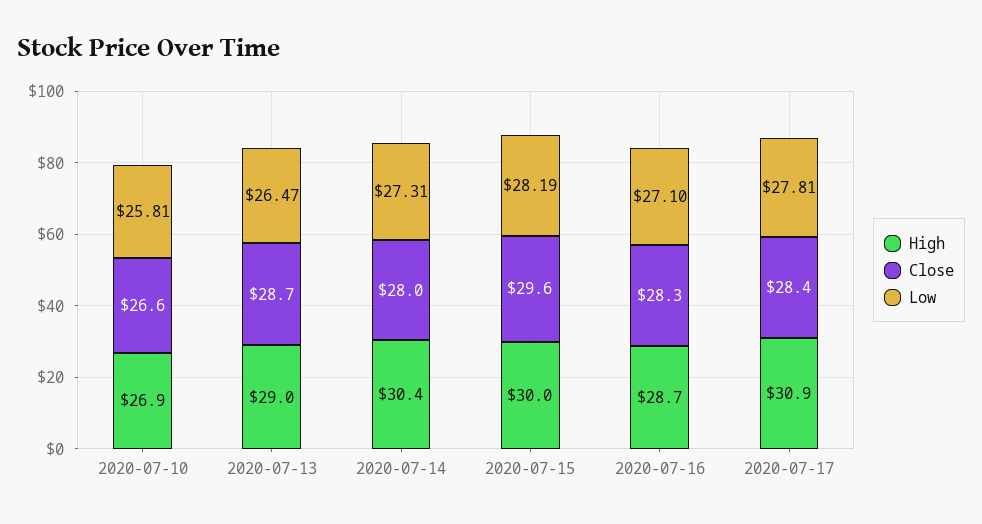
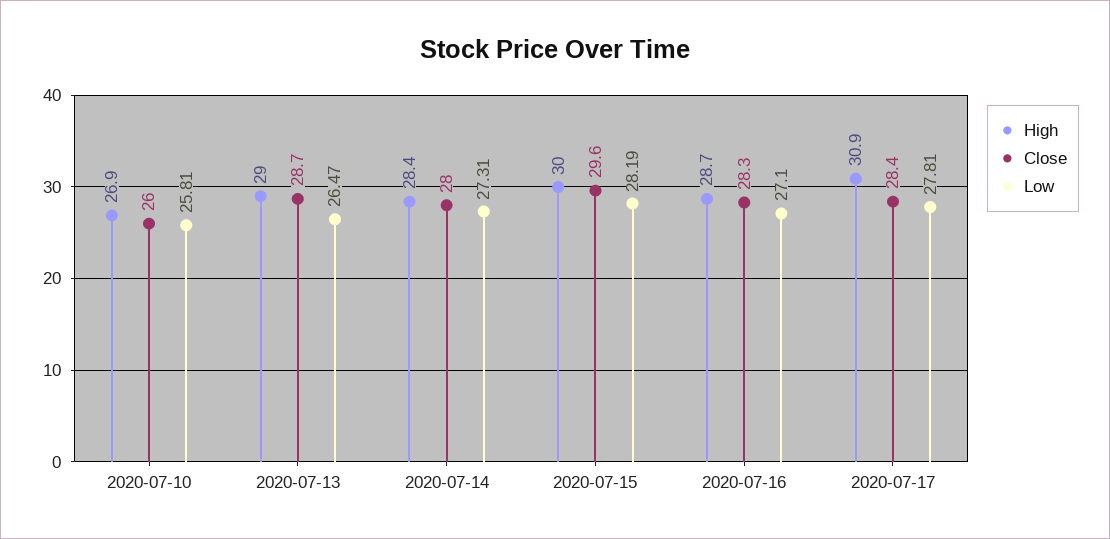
Close, 2020-07-10: 26.6 -> 26
High, 2020-07-14: 30.4 -> 28.4

